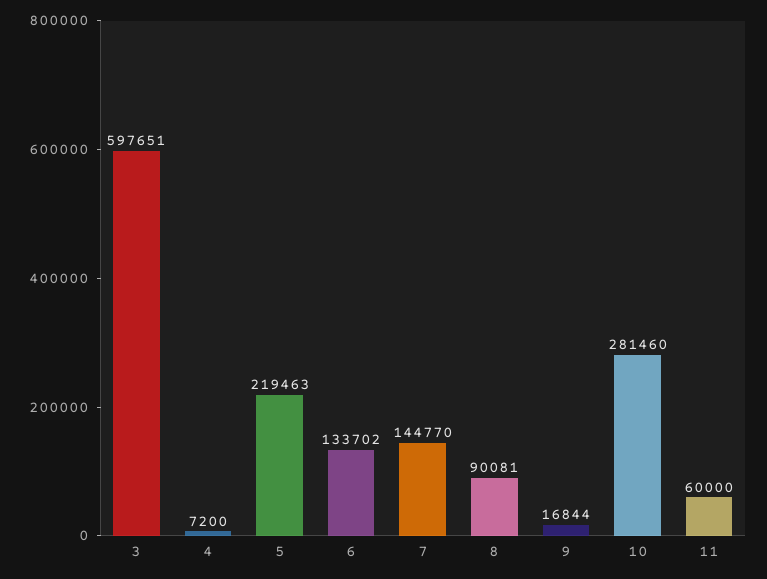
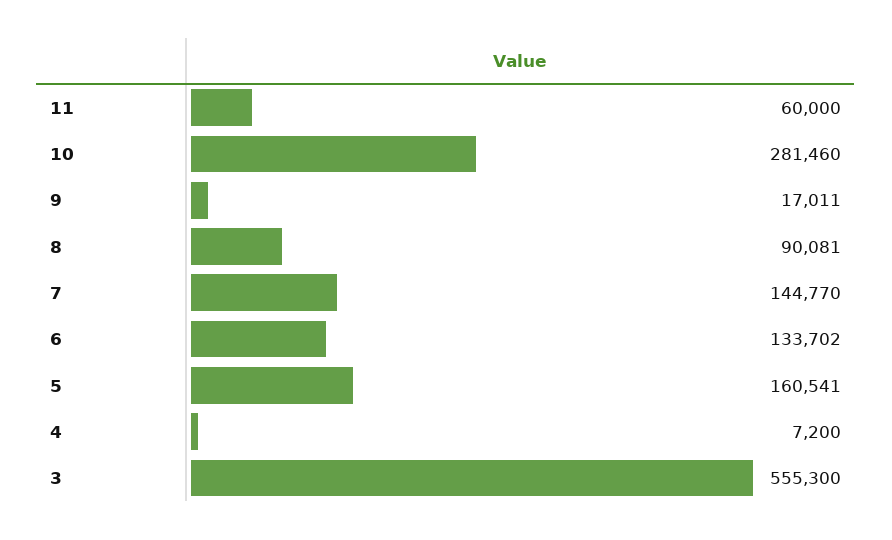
3: 597651 -> 555300
5: 219463 -> 160541
9: 16844 -> 17011

